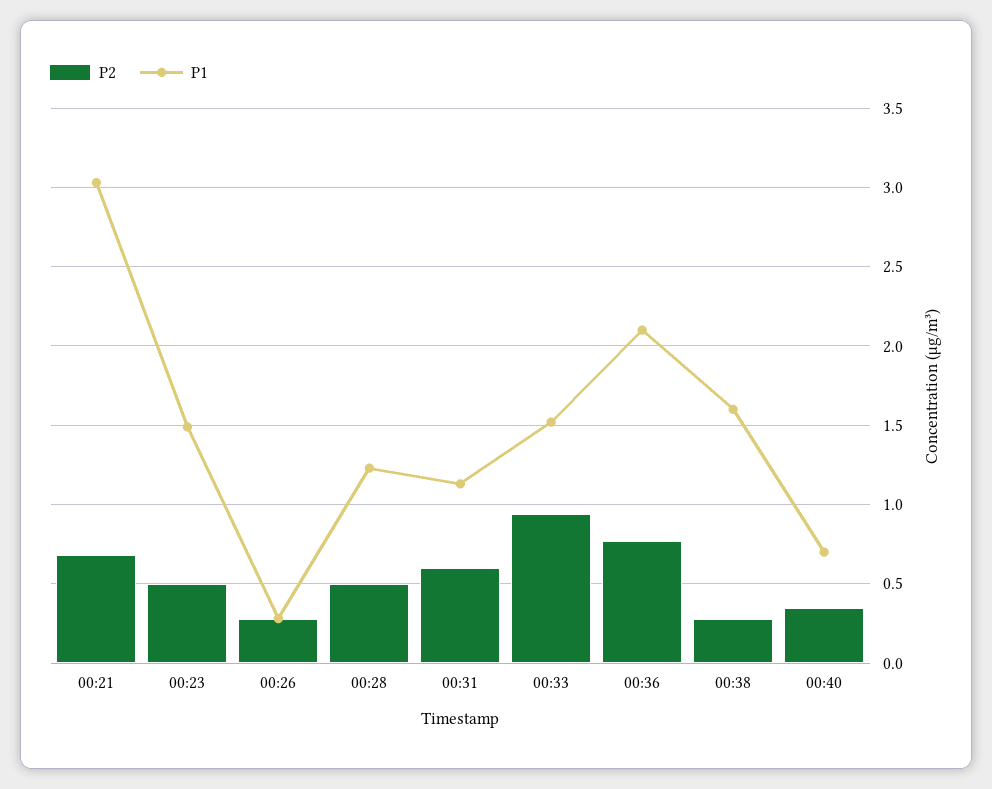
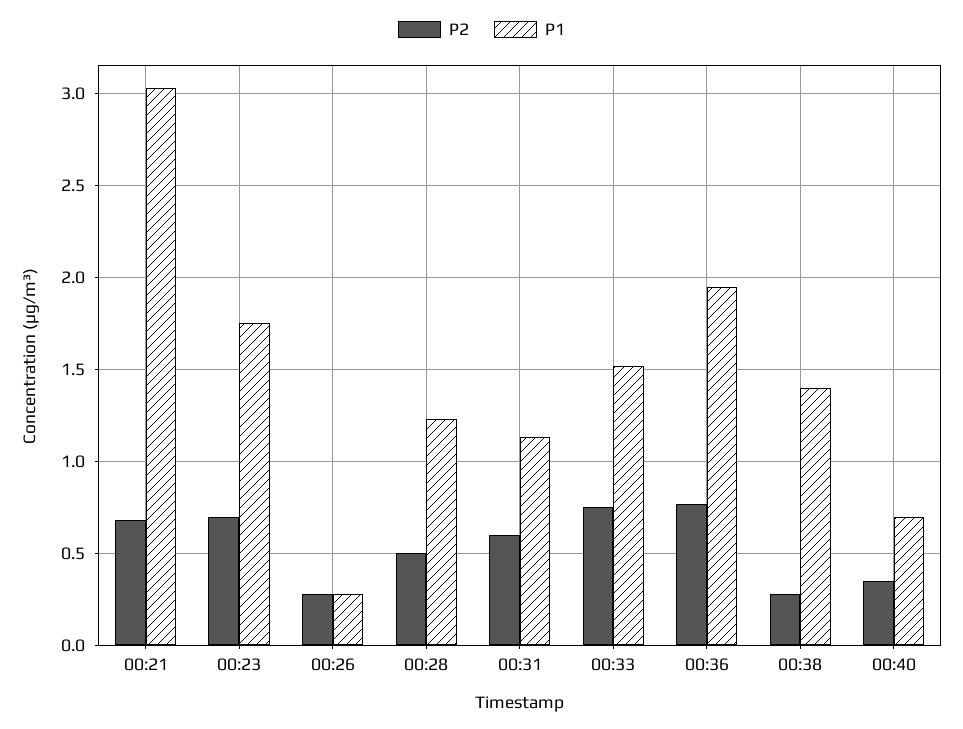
P2, 00:23: 0.5 -> 0.7
P1, 00:23: 1.5 -> 1.75
P2, 00:33: 0.95 -> 0.75
P1, 00:36: 2.1 -> 1.95
P1, 00:38: 1.6 -> 1.4

